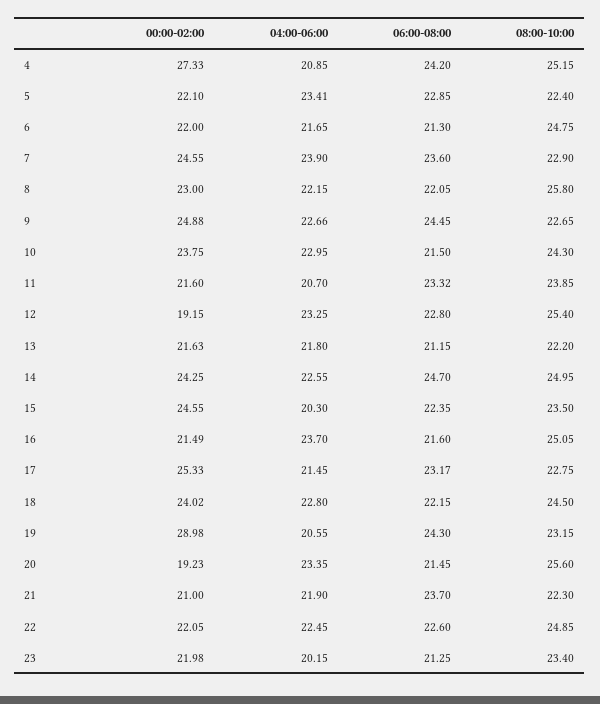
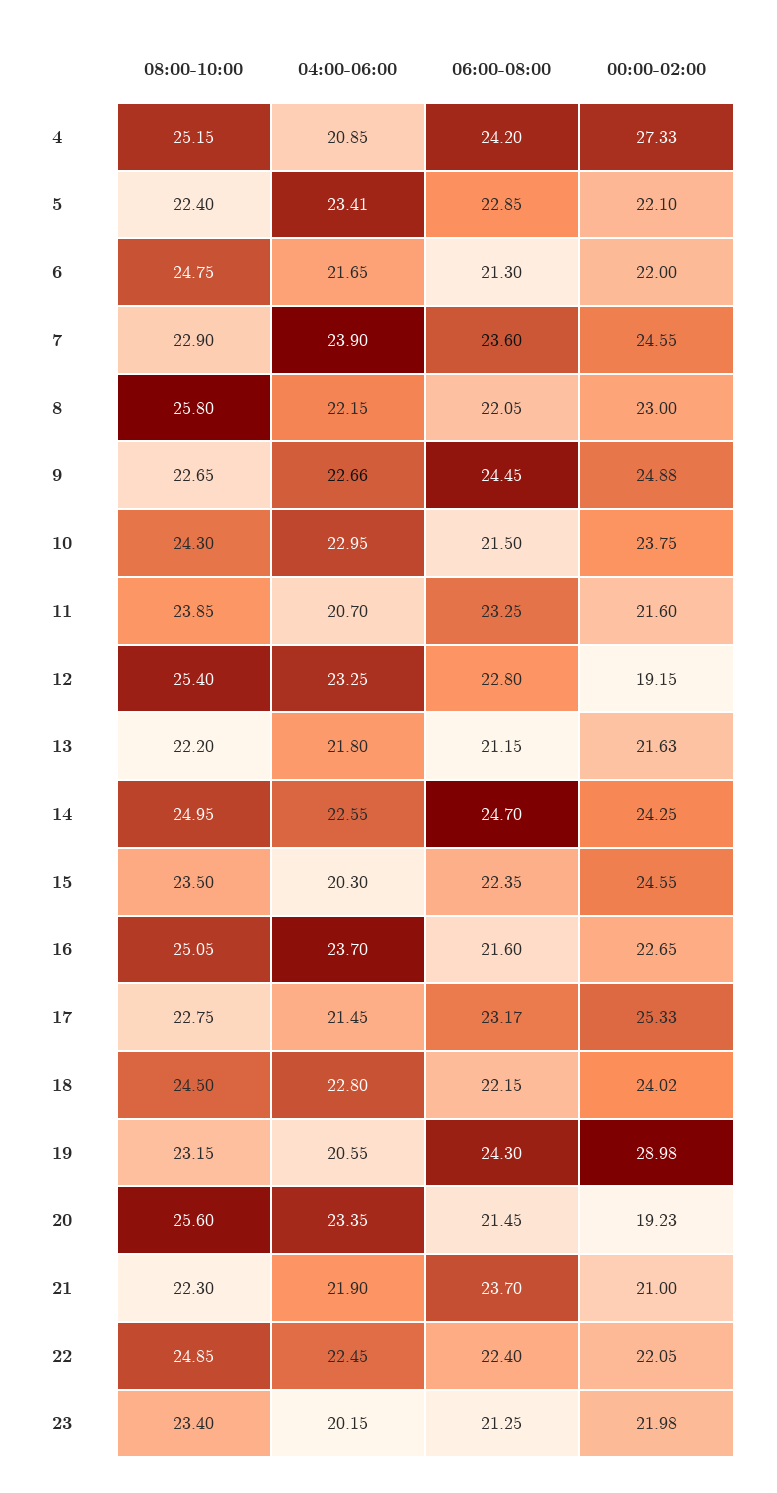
06:00-08:00, 11: 23.32 -> 23.25
00:00-02:00, 16: 21.49 -> 22.65
06:00-08:00, 22: 22.6 -> 22.4

